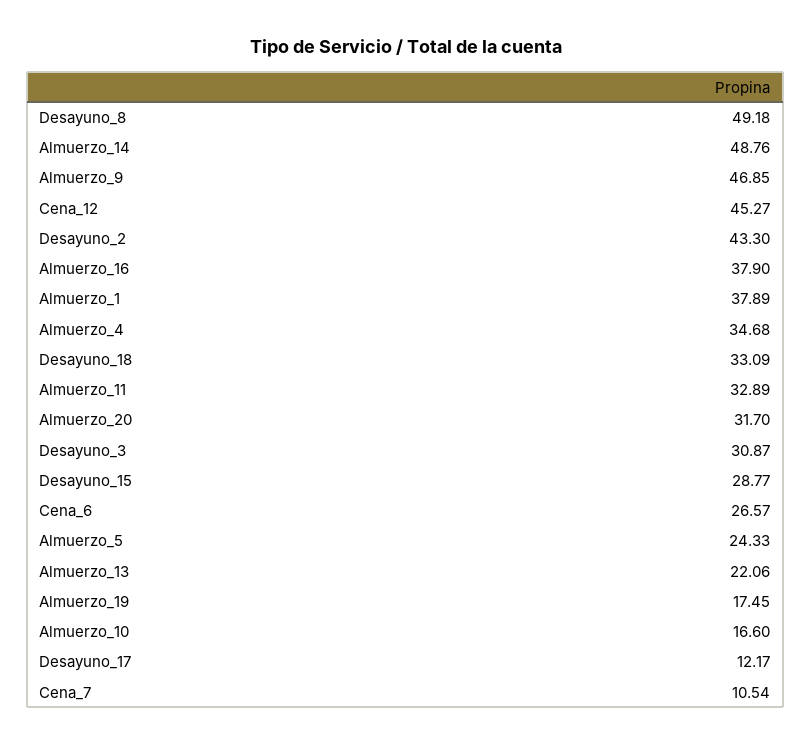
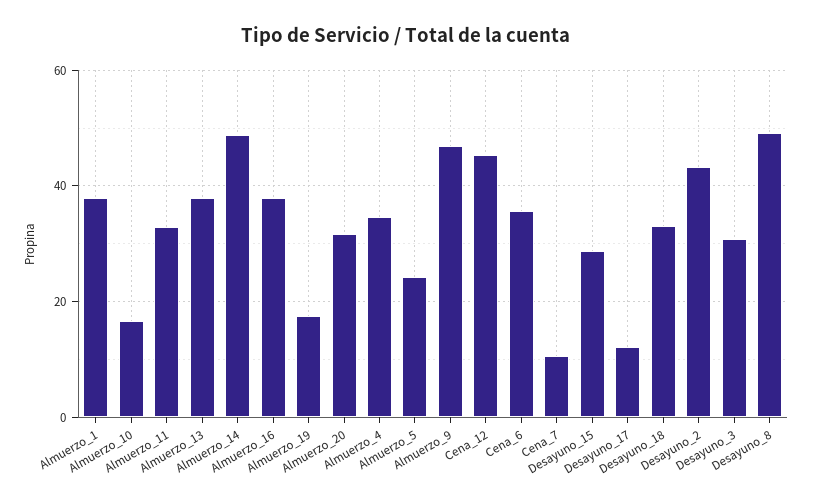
Cena_6: 26.57 -> 36
Almuerzo_13: 22.06 -> 38

